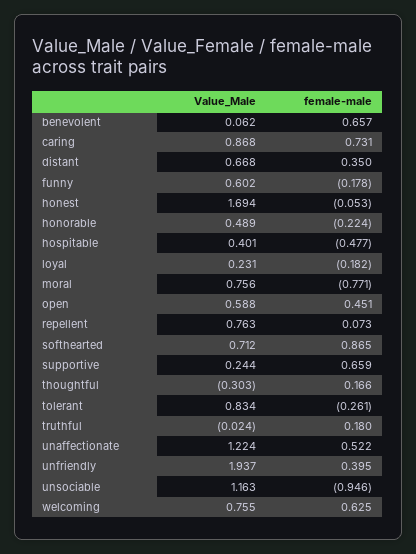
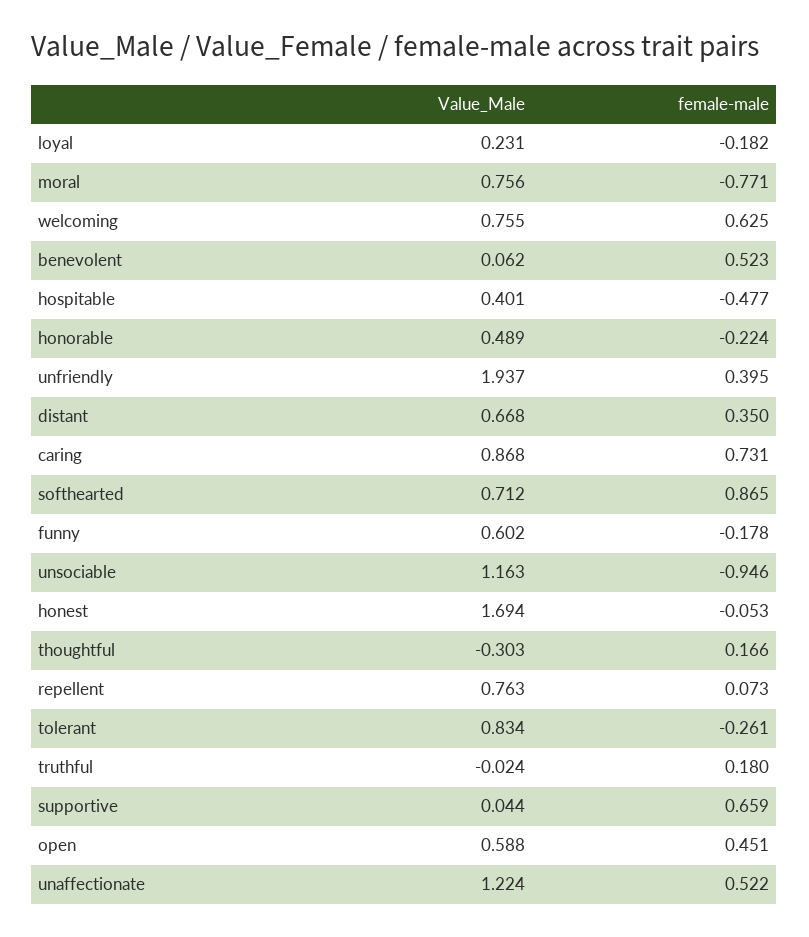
female-male, benevolent: 0.657 -> 0.523
Value_Male, supportive: 0.244 -> 0.044

